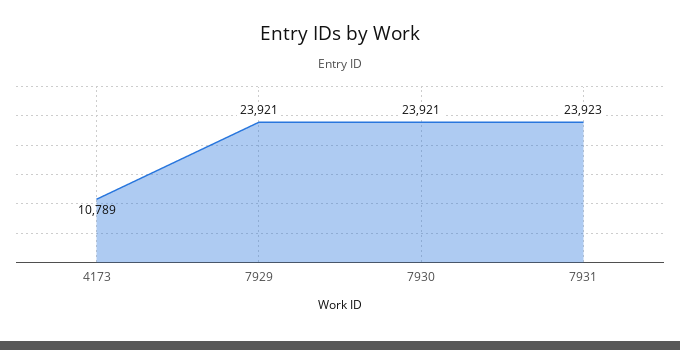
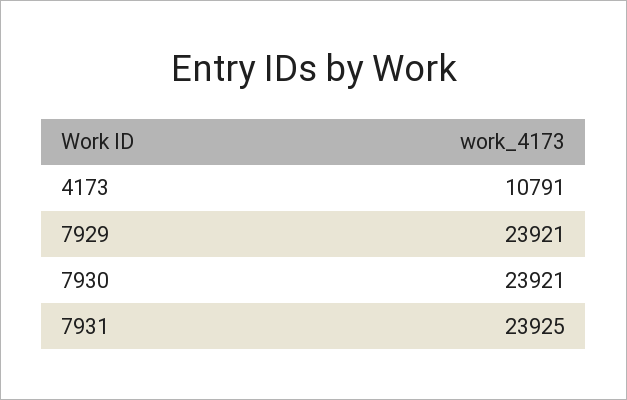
4173: 10789 -> 10791
7931: 23923 -> 23925

